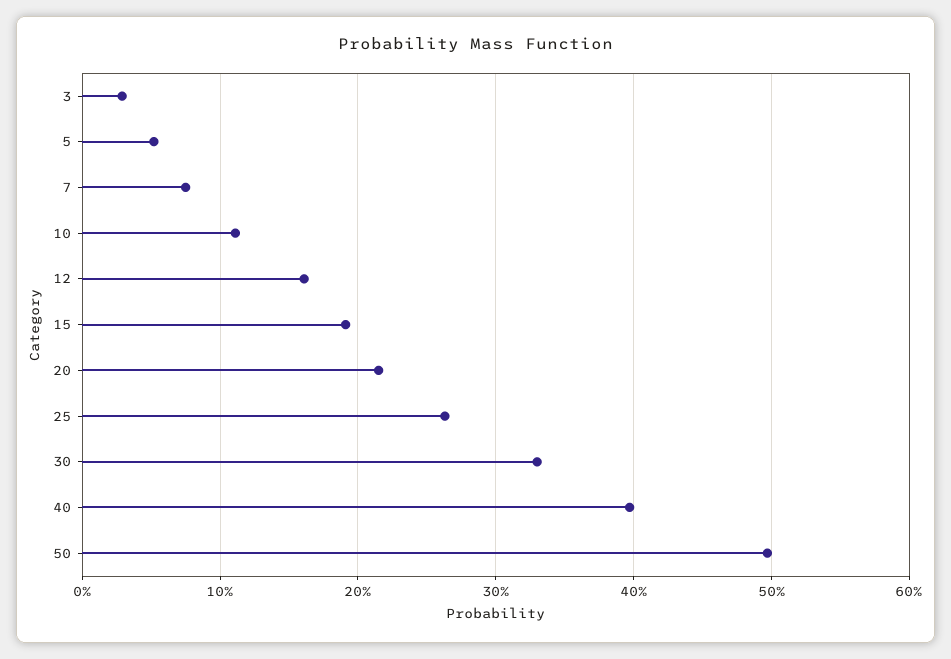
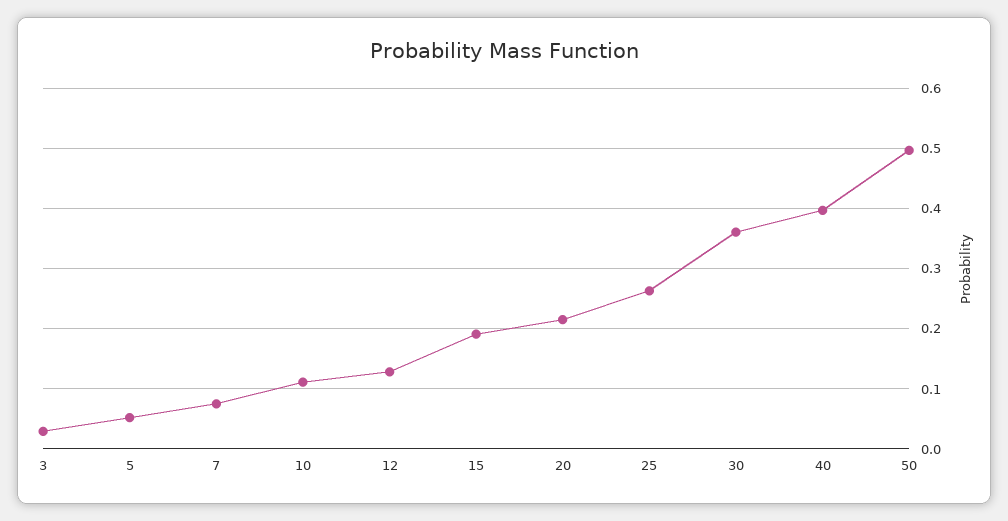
12: 0.16 -> 0.13
30: 0.33 -> 0.36

